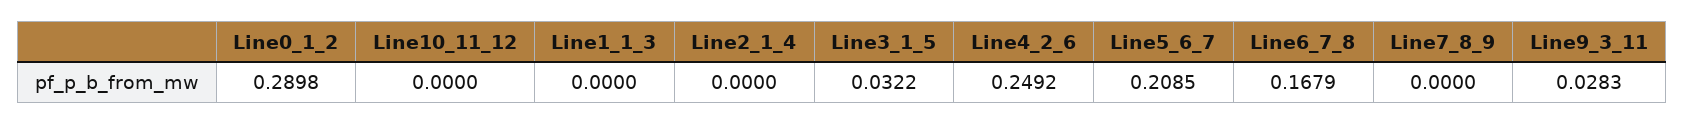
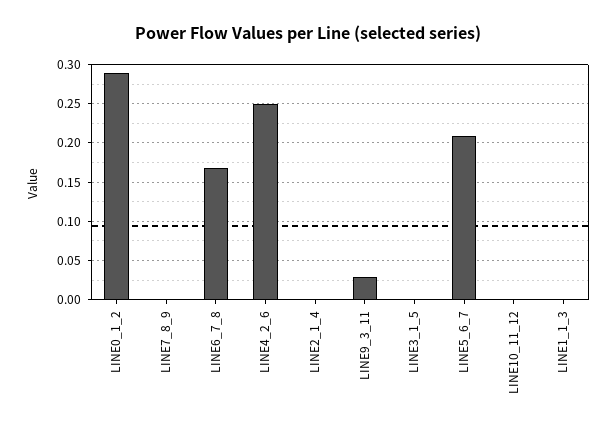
Line3_1_5: 0.0322 -> 0

